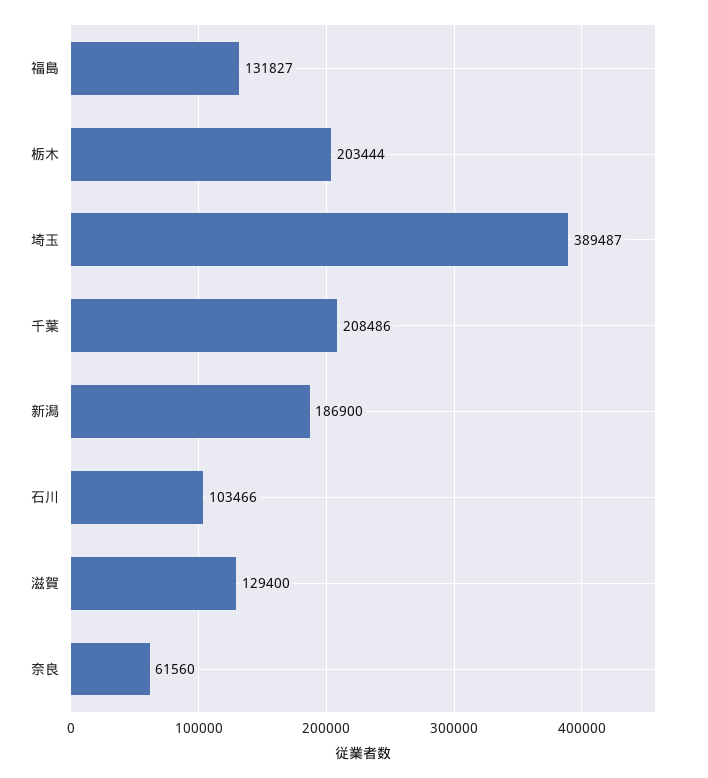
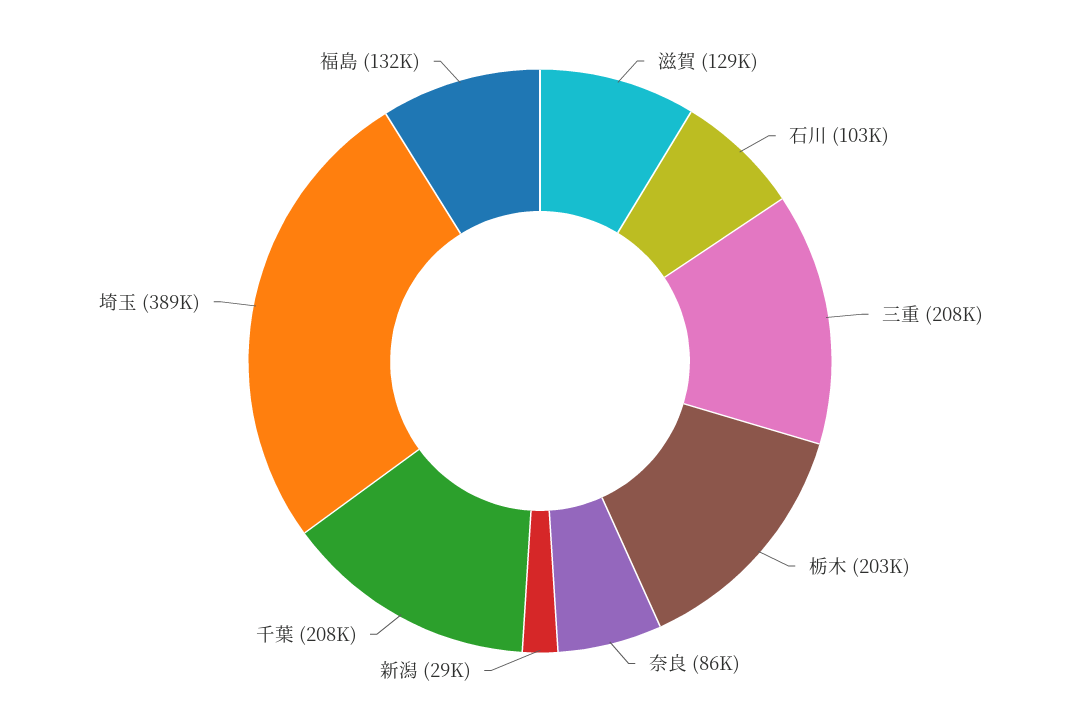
新潟: 186900 -> 29000
奈良: 61560 -> 86000
三重: none -> 208000

